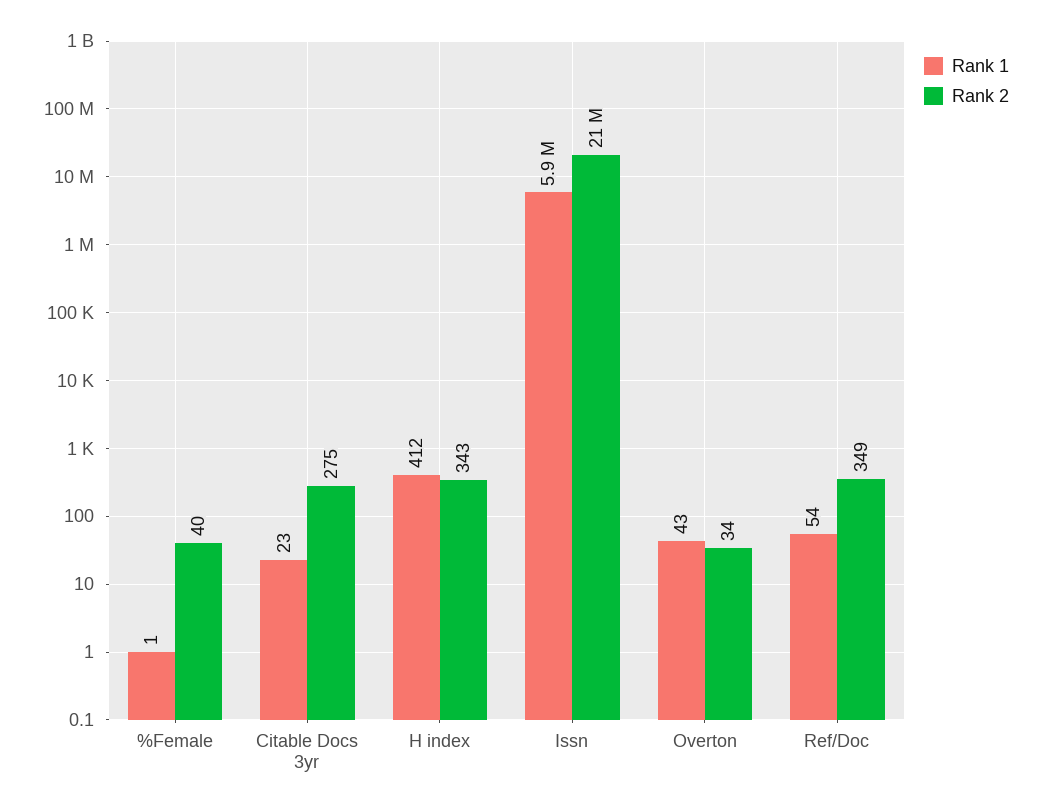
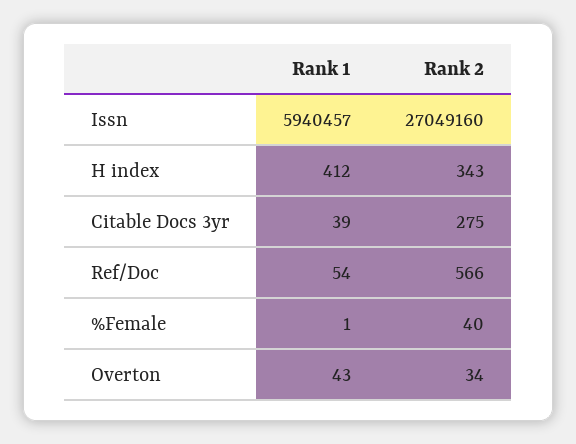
Rank 1, Citable Docs 3yr: 23 -> 39
Rank 2, Issn: 21000000 -> 27049160
Rank 2, Ref/Doc: 349 -> 566

